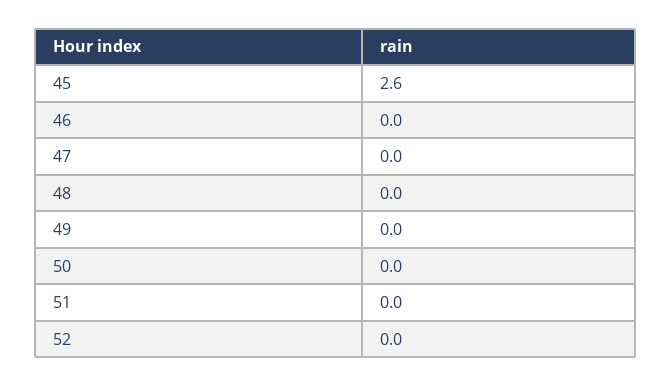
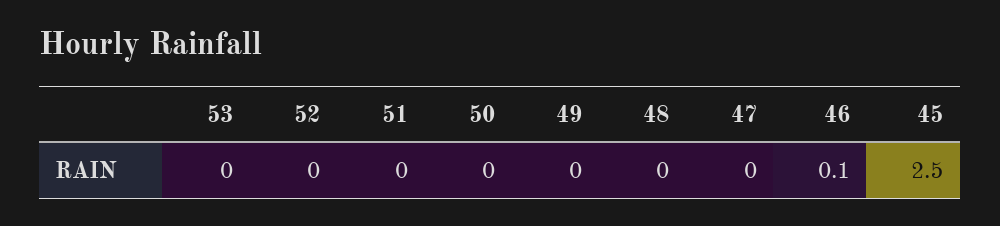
45: 2.6 -> 2.5
46: 0 -> 0.1
53: none -> 0

